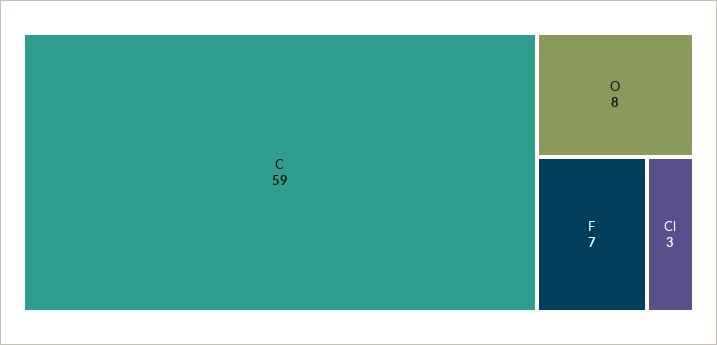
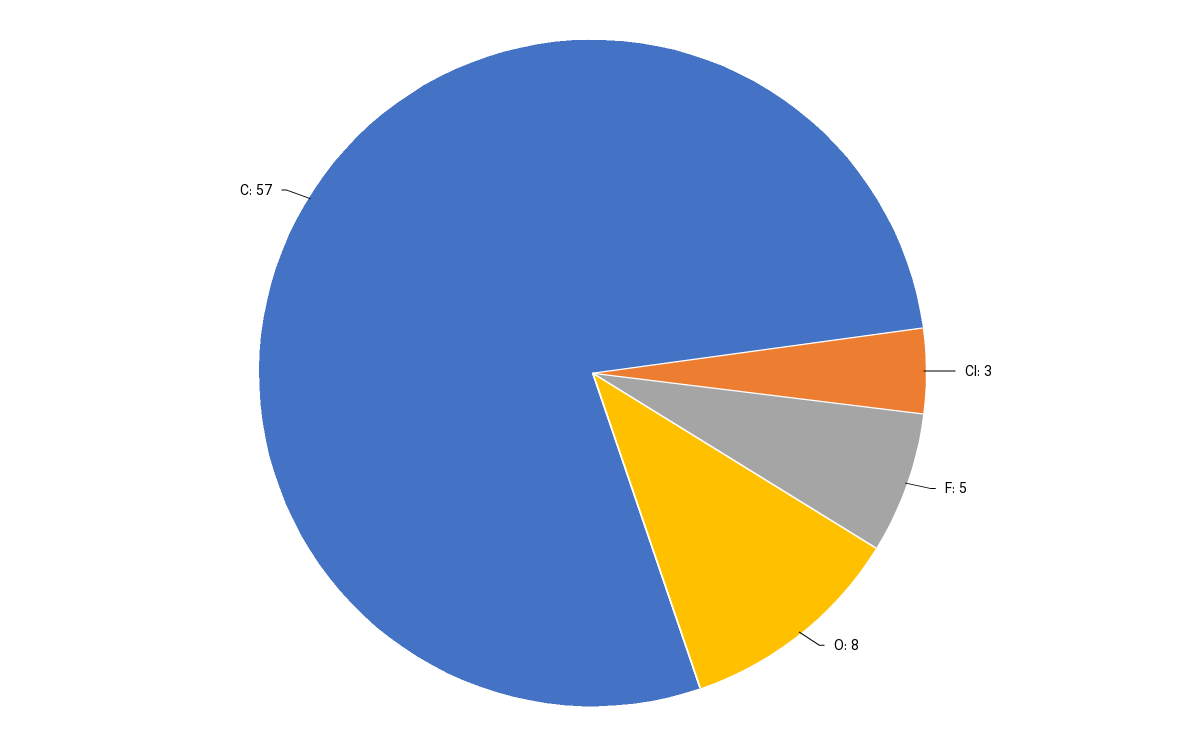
C: 59 -> 57
F: 7 -> 5

